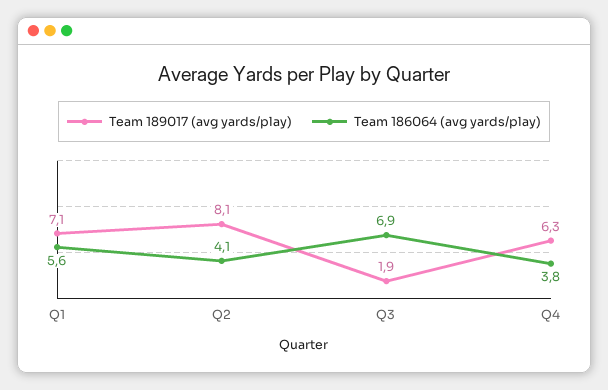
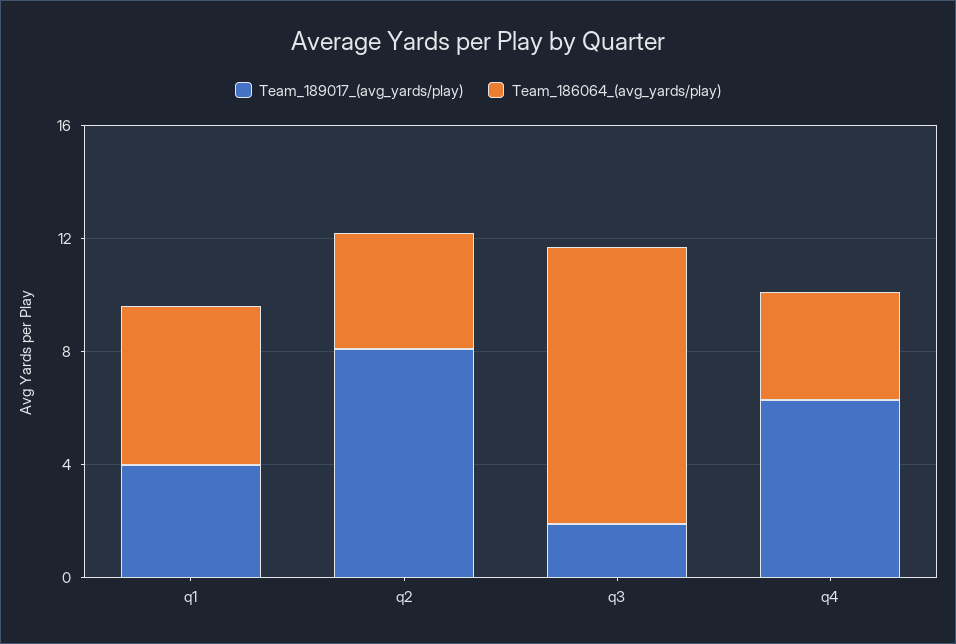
Team 189017 (avg yards/play), Q1: 7.1 -> 4
Team 186064 (avg yards/play), Q3: 6.9 -> 10

